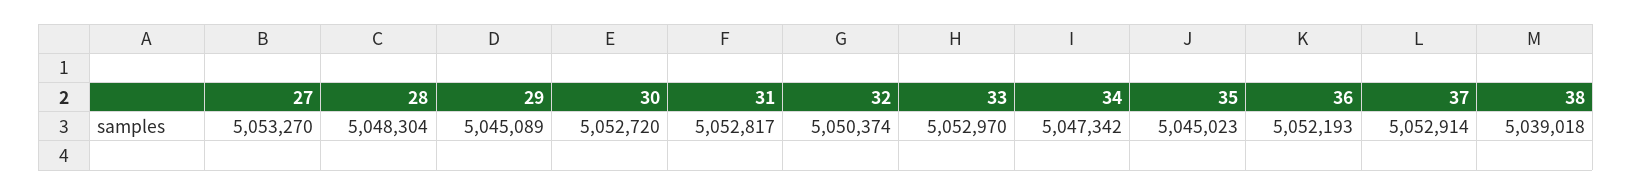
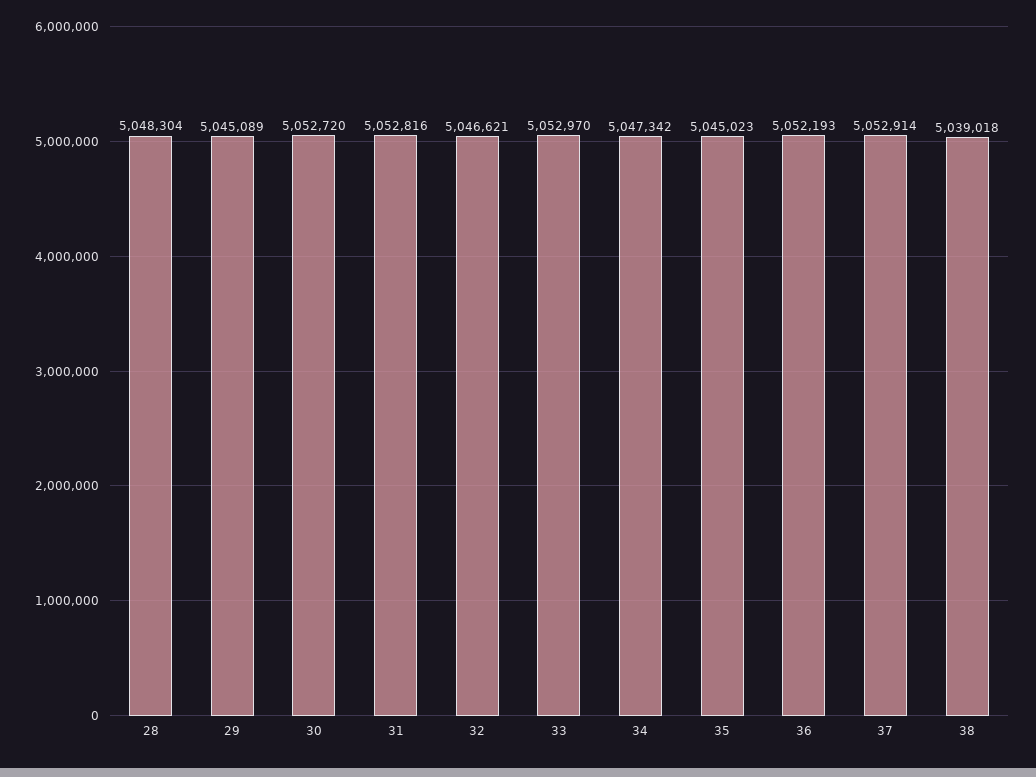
27: 5053270 -> none
31: 5052817 -> 5052816
32: 5050374 -> 5046621

